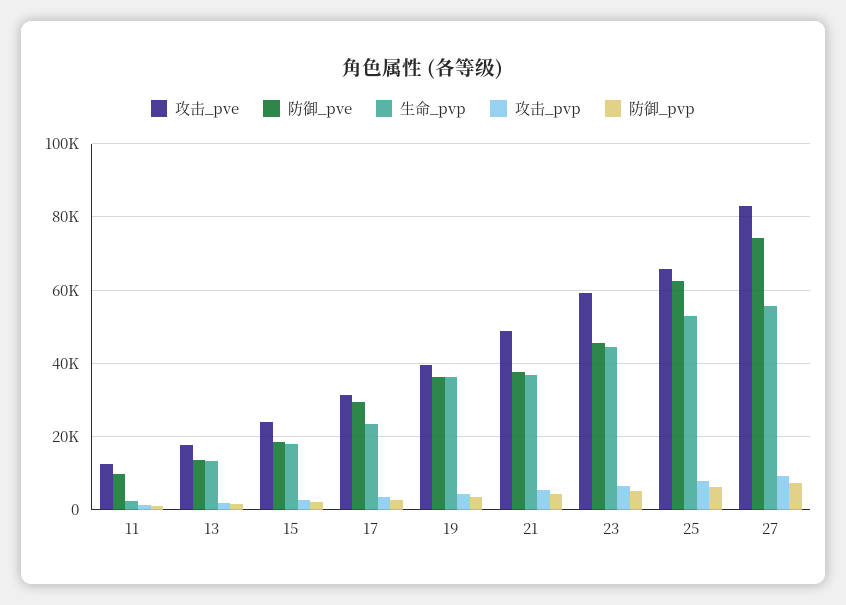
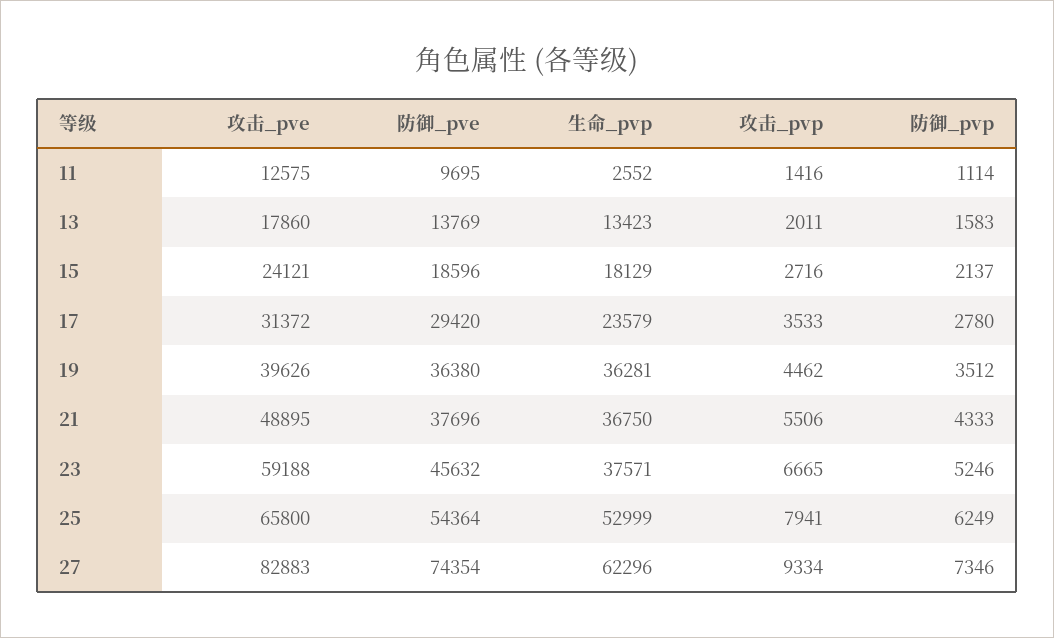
生命_pvp, 23: 44000 -> 37571
防御_pve, 25: 62000 -> 54364
生命_pvp, 27: 56000 -> 62296

